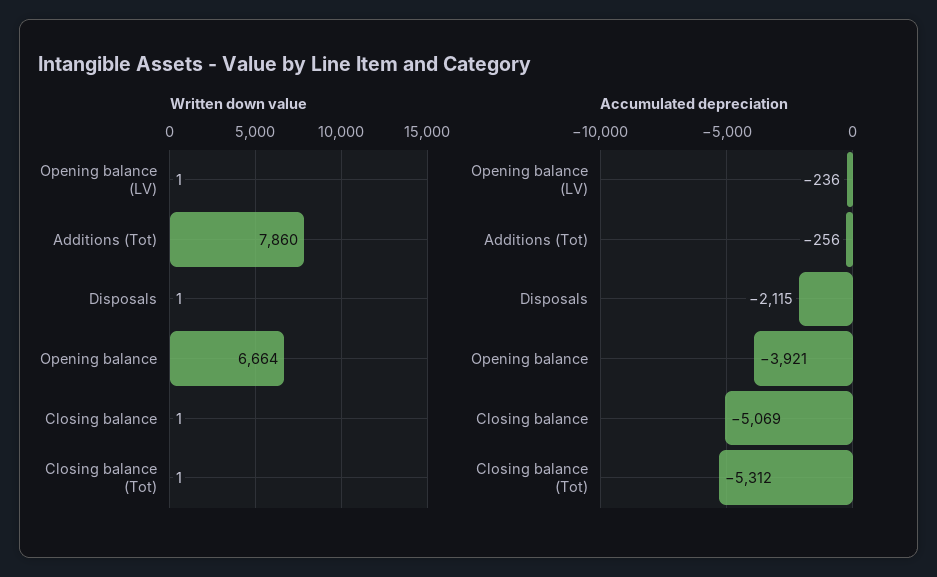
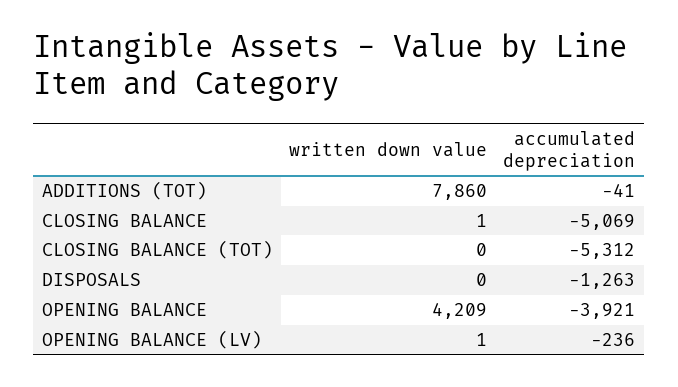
Written down value, Disposals: 1 -> 0
Written down value, Opening balance: 6664 -> 4209
Written down value, Closing balance (Tot): 1 -> 0
Accumulated depreciation, Additions (Tot): -256 -> -41
Accumulated depreciation, Disposals: -2115 -> -1263

